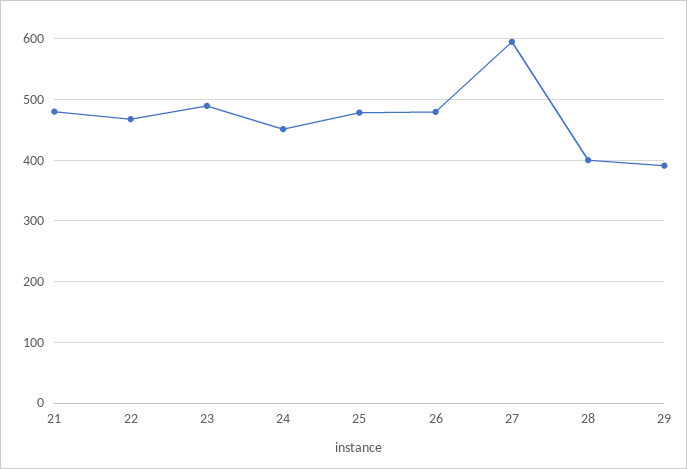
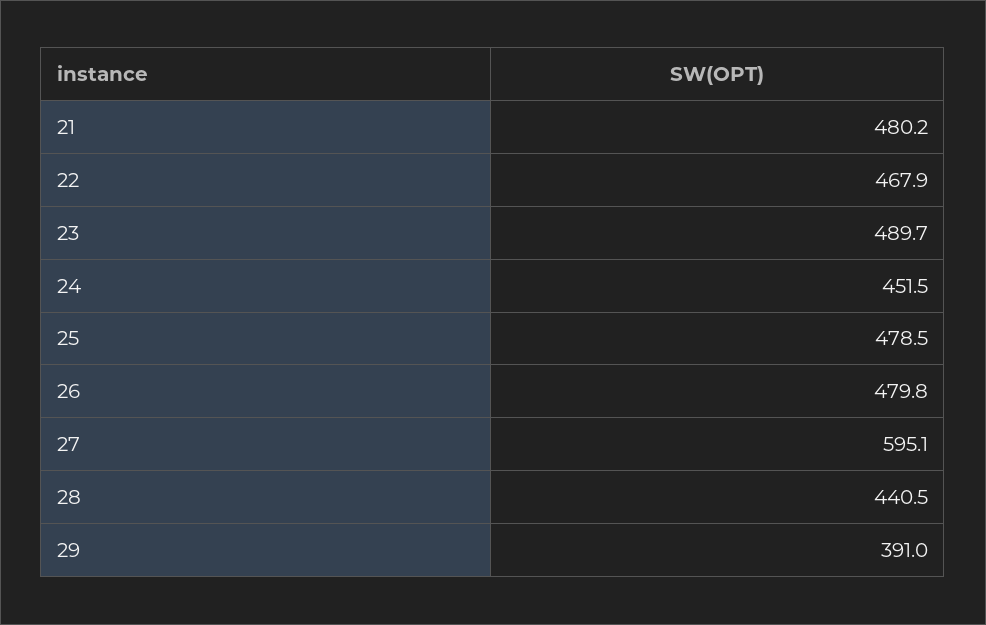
28: 400 -> 440.5

